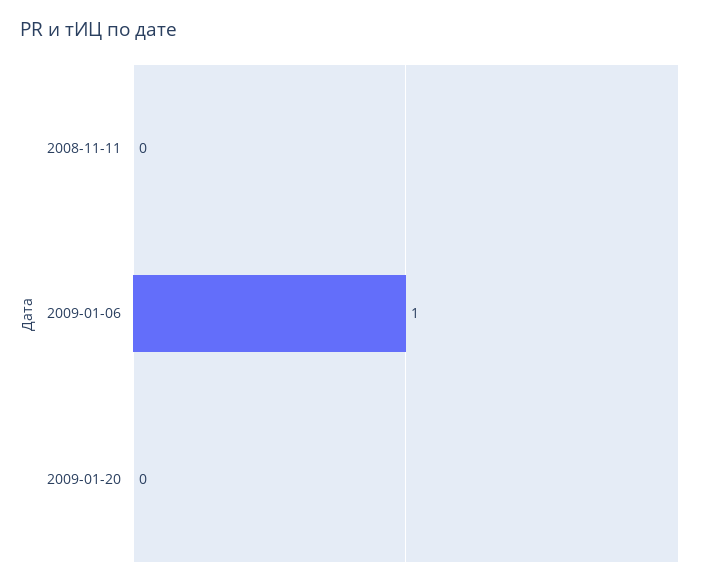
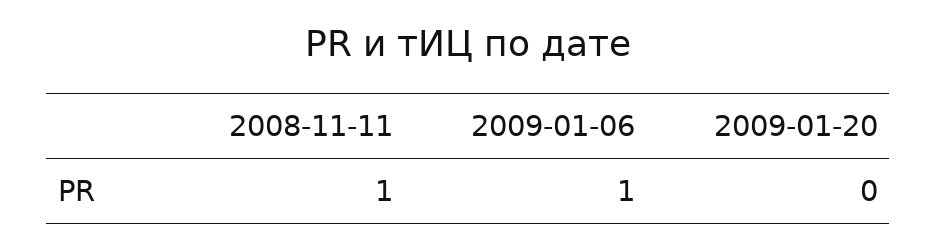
2008-11-11: 0 -> 1

